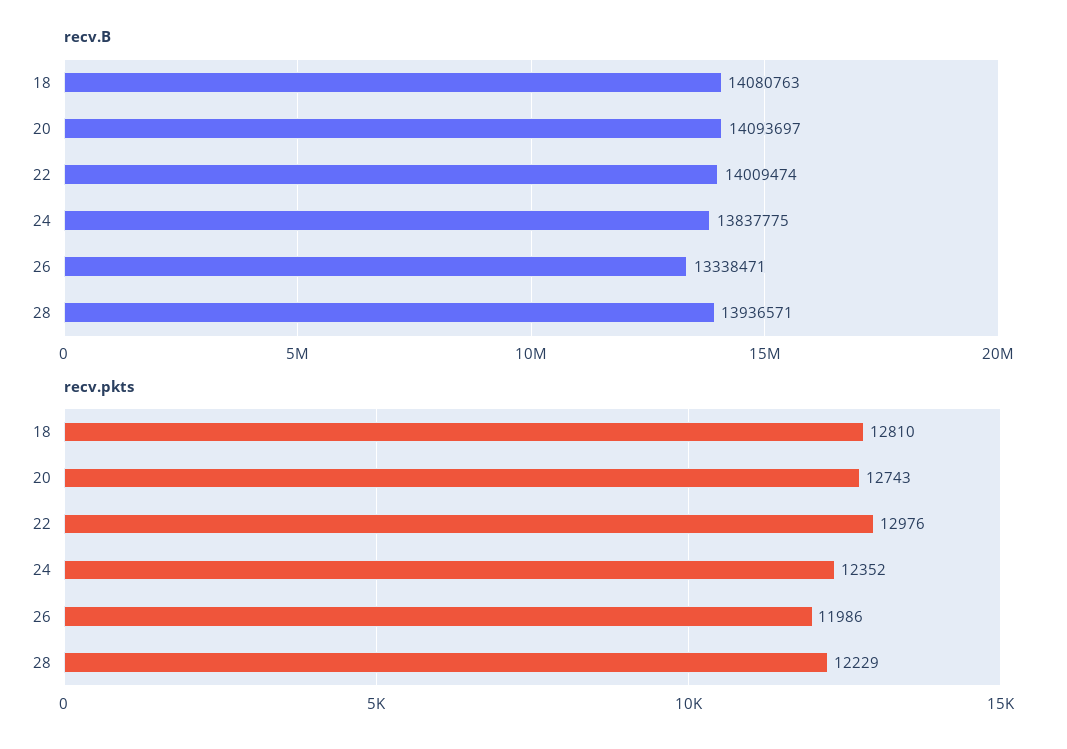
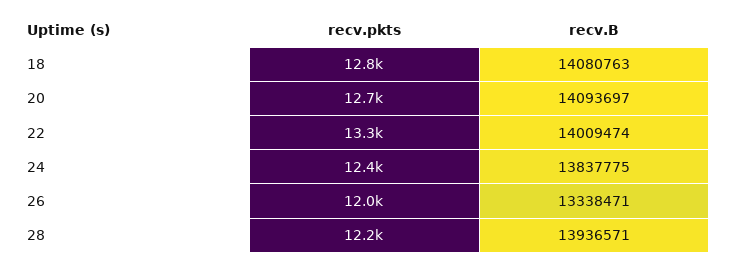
recv.pkts, 22: 12976 -> 13300

